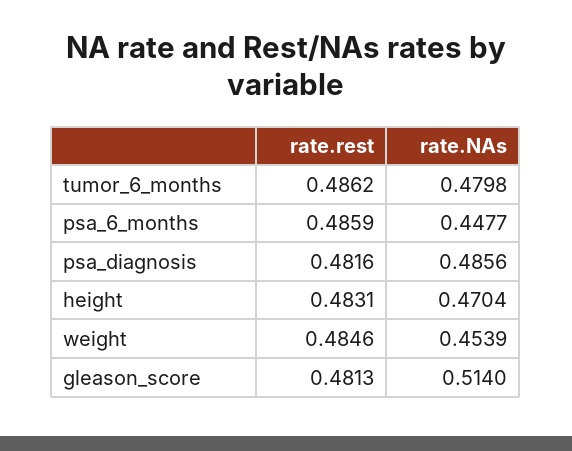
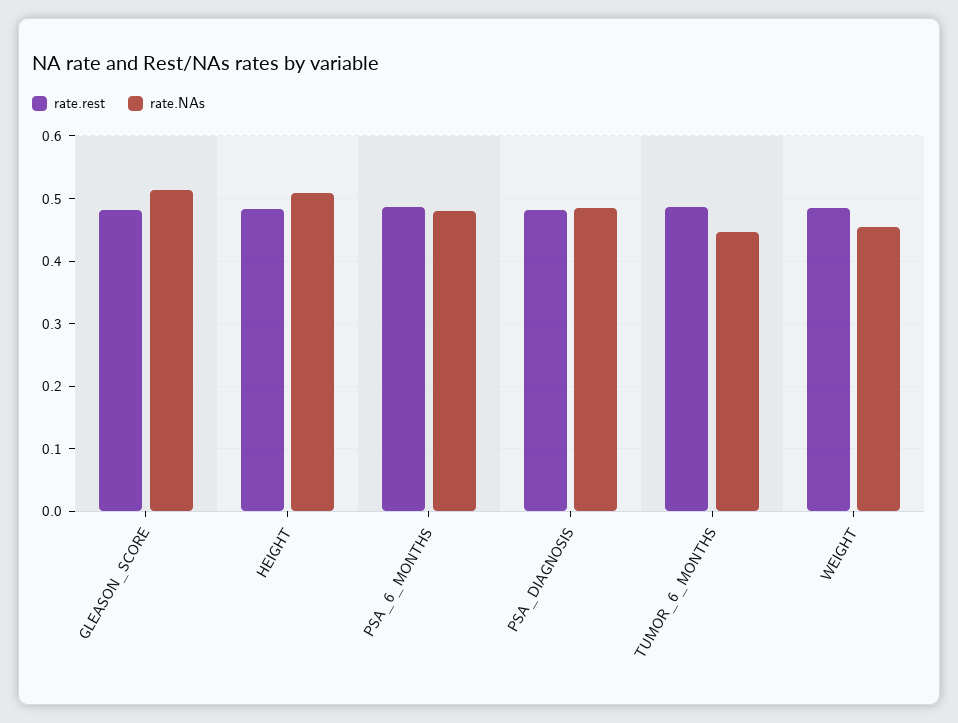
rate.NAs, tumor_6_months: 0.4798 -> 0.45
rate.NAs, psa_6_months: 0.4477 -> 0.48
rate.NAs, height: 0.4704 -> 0.51

